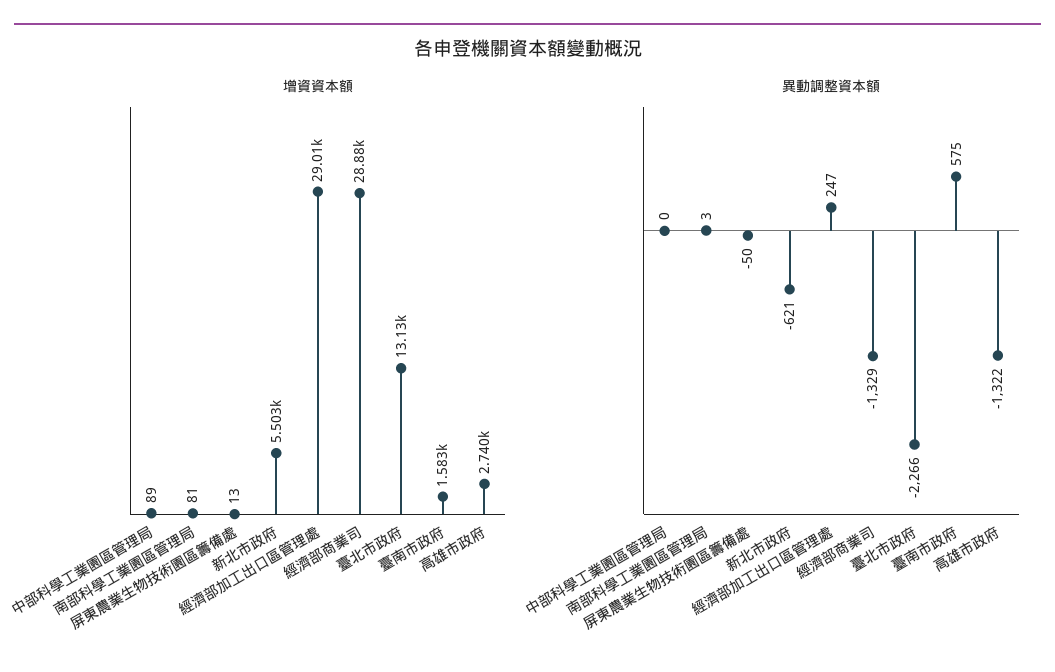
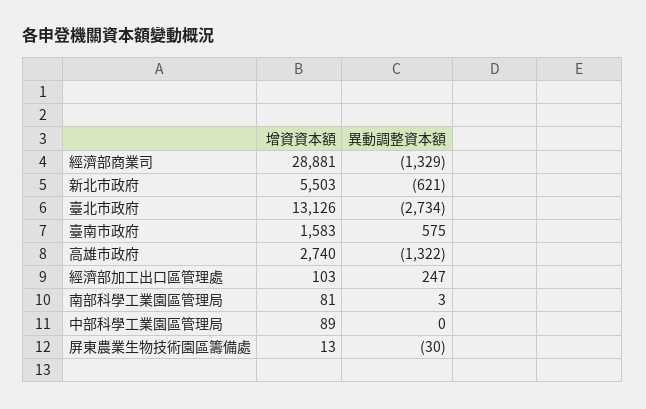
增資資本額, 經濟部加工出口區管理處: 29010 -> 103
異動調整資本額, 屏東農業生物技術園區籌備處: -50 -> -30
異動調整資本額, 臺北市政府: -2266 -> -2734

